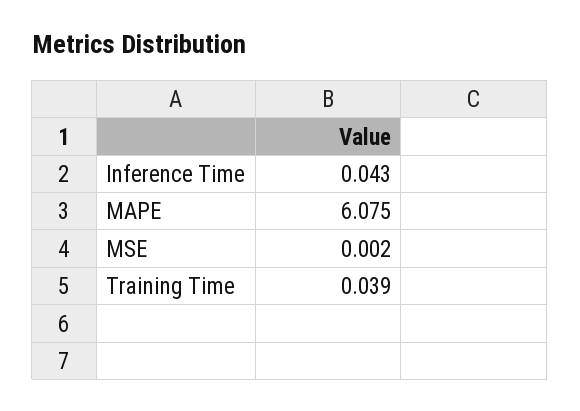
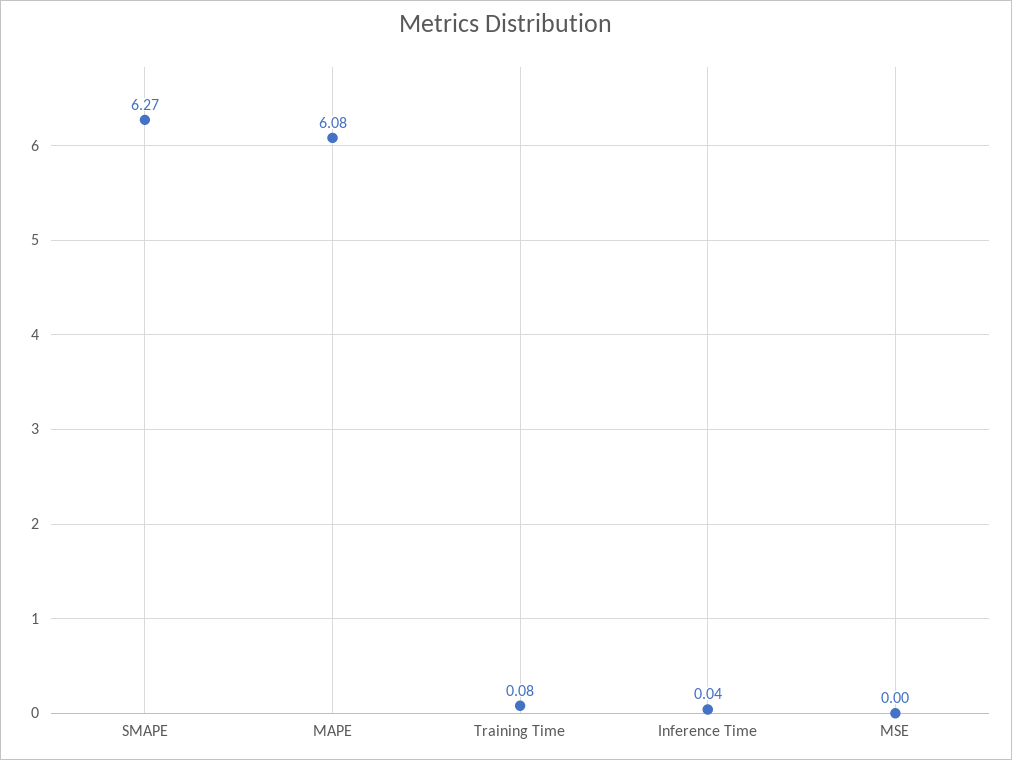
Training Time: 0.039 -> 0.08
SMAPE: none -> 6.27

